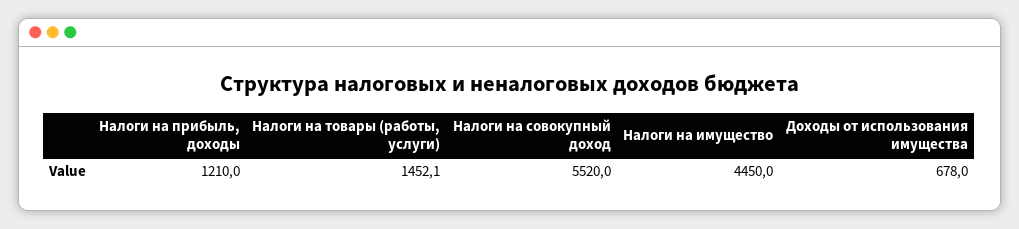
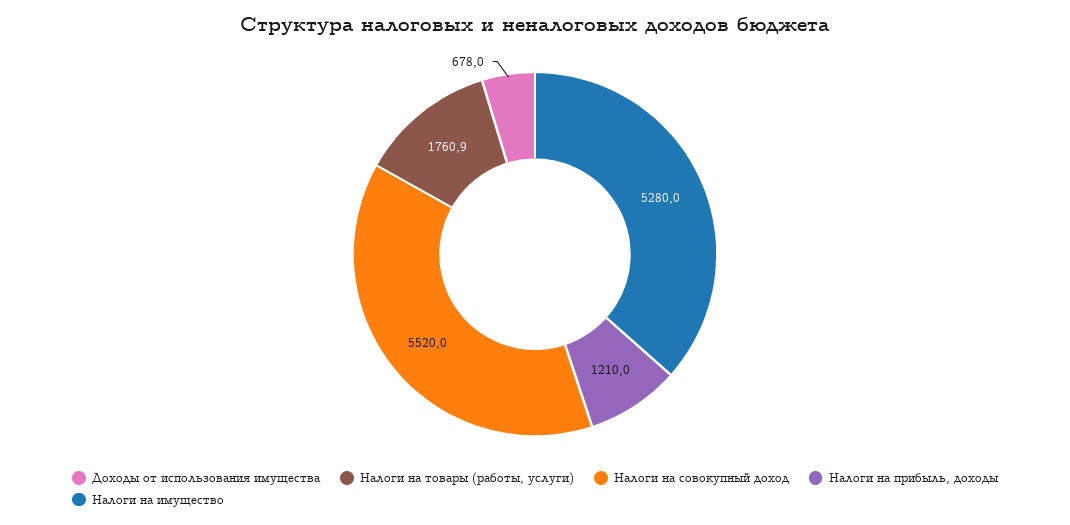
Налоги на товары (работы, услуги): 1452.1 -> 1760.9
Налоги на имущество: 4450 -> 5280

